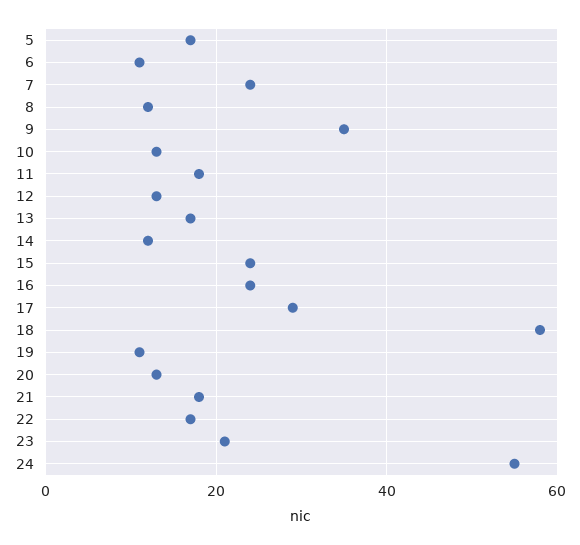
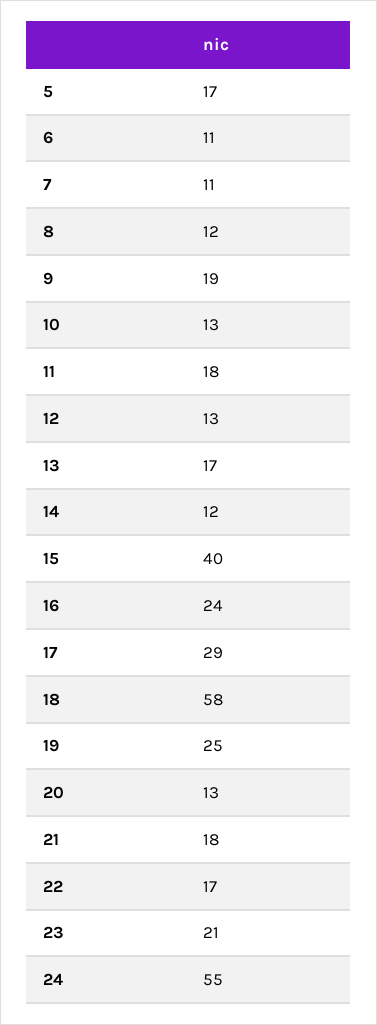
7: 25 -> 11
9: 35 -> 19
15: 25 -> 40
19: 10 -> 25

